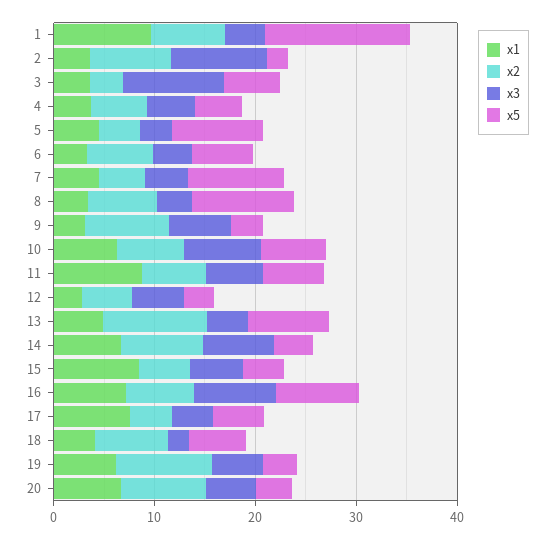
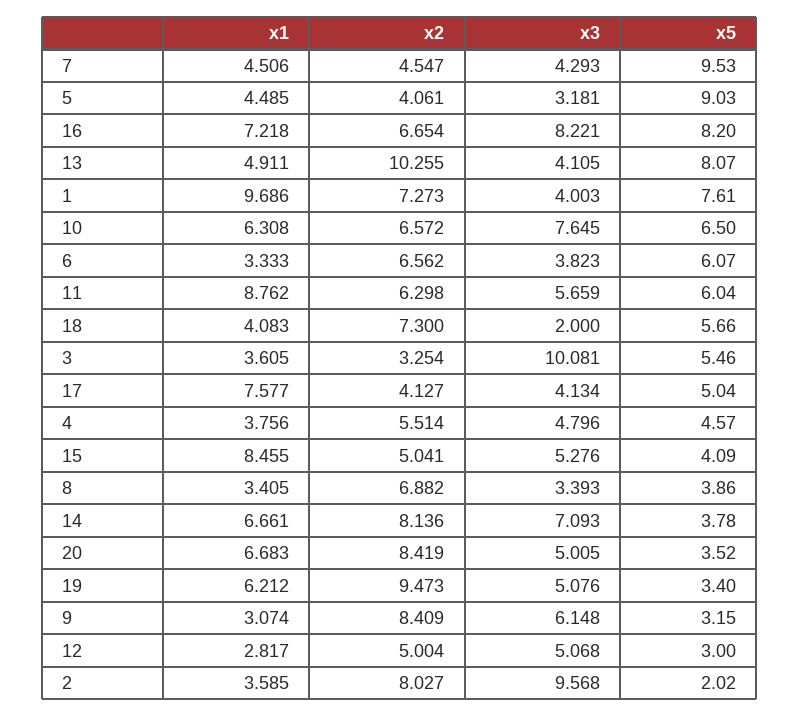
x5, 1: 14 -> 7.61
x5, 8: 10 -> 3.86

